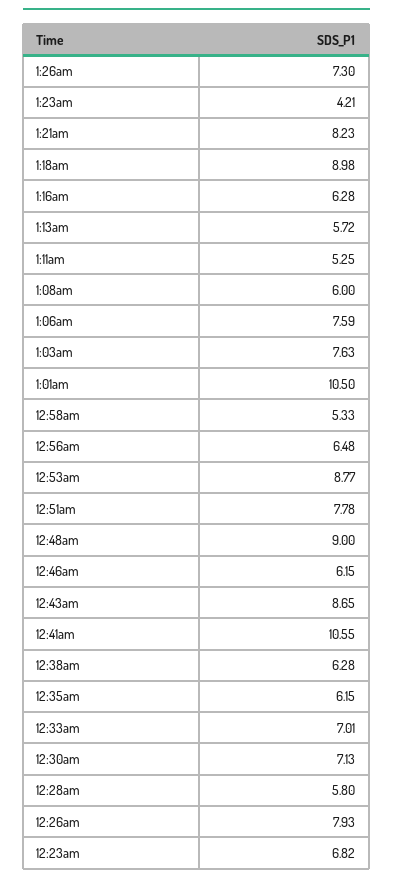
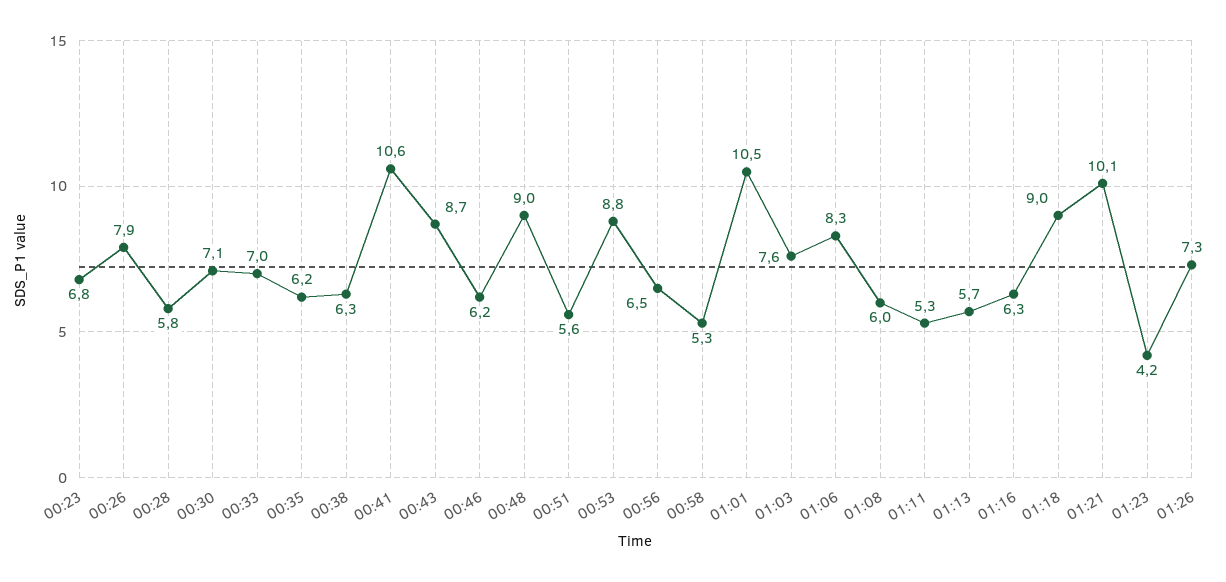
1:21am: 8.23 -> 10.1
1:06am: 7.59 -> 8.3
12:51am: 7.78 -> 5.6

